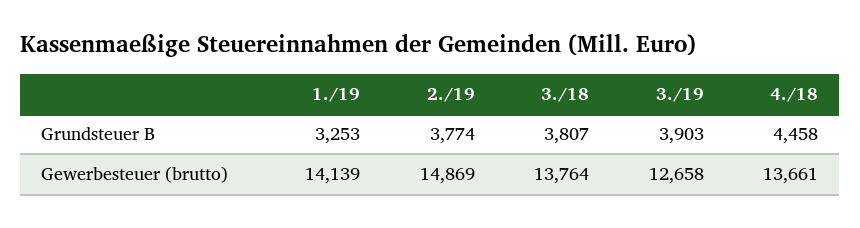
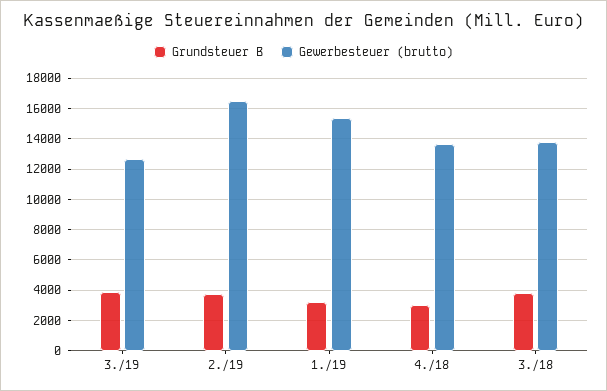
Grundsteuer B, 4./18: 4458 -> 3000
Gewerbesteuer (brutto), 1./19: 14139 -> 15500
Gewerbesteuer (brutto), 2./19: 14869 -> 16500

